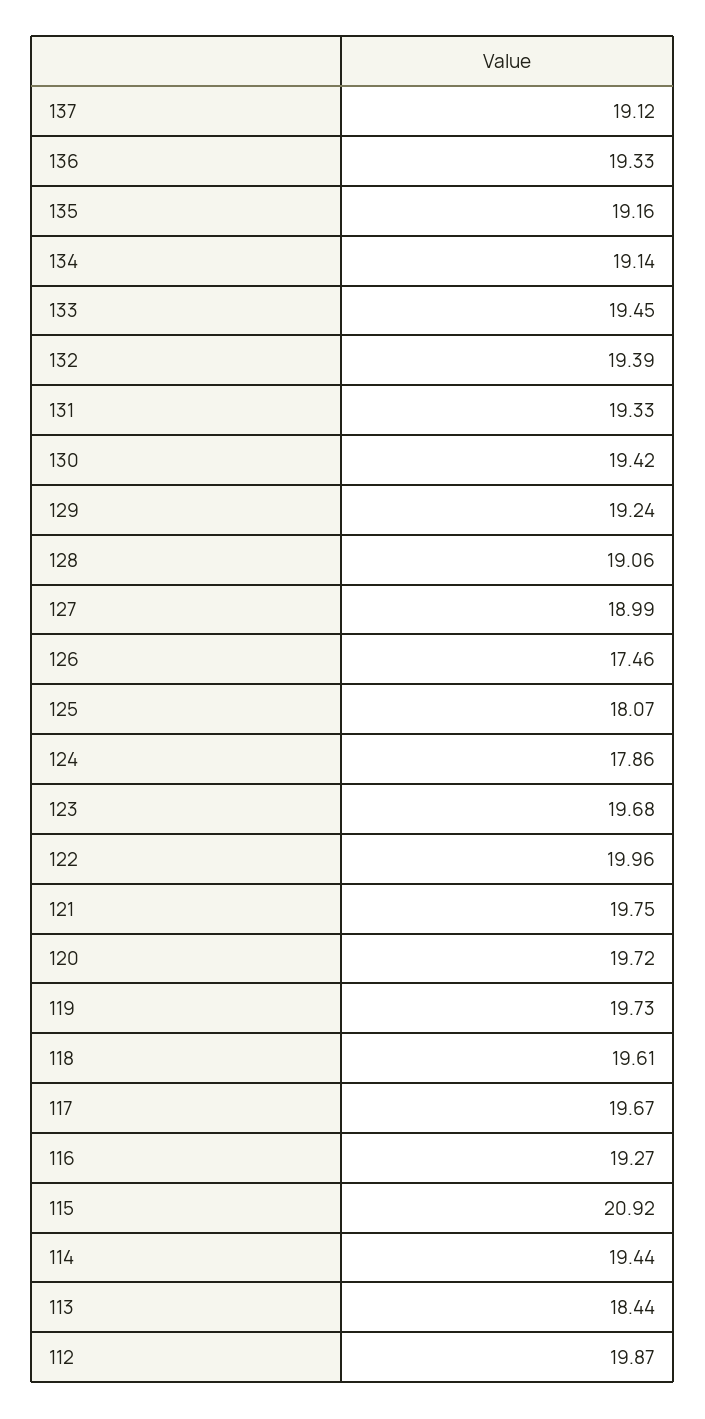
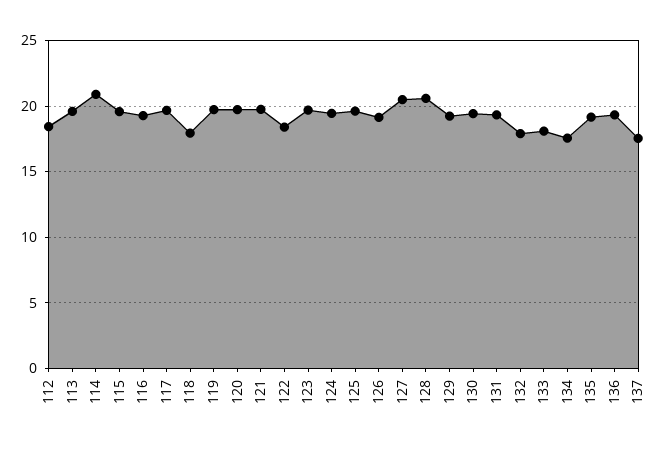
137: 19.12 -> 17.5
134: 19.14 -> 17.5
133: 19.45 -> 18
132: 19.39 -> 18
128: 19.06 -> 20.5
127: 18.99 -> 20.5
126: 17.46 -> 19
125: 18.07 -> 19.5
124: 17.86 -> 19.5
122: 19.96 -> 18.5
118: 19.61 -> 18
115: 20.92 -> 19.5
114: 19.44 -> 21
113: 18.44 -> 19.5
112: 19.87 -> 18.5

